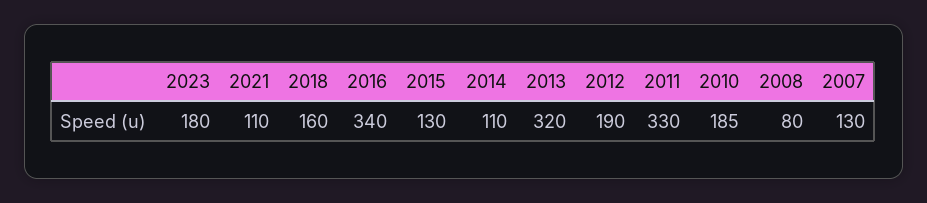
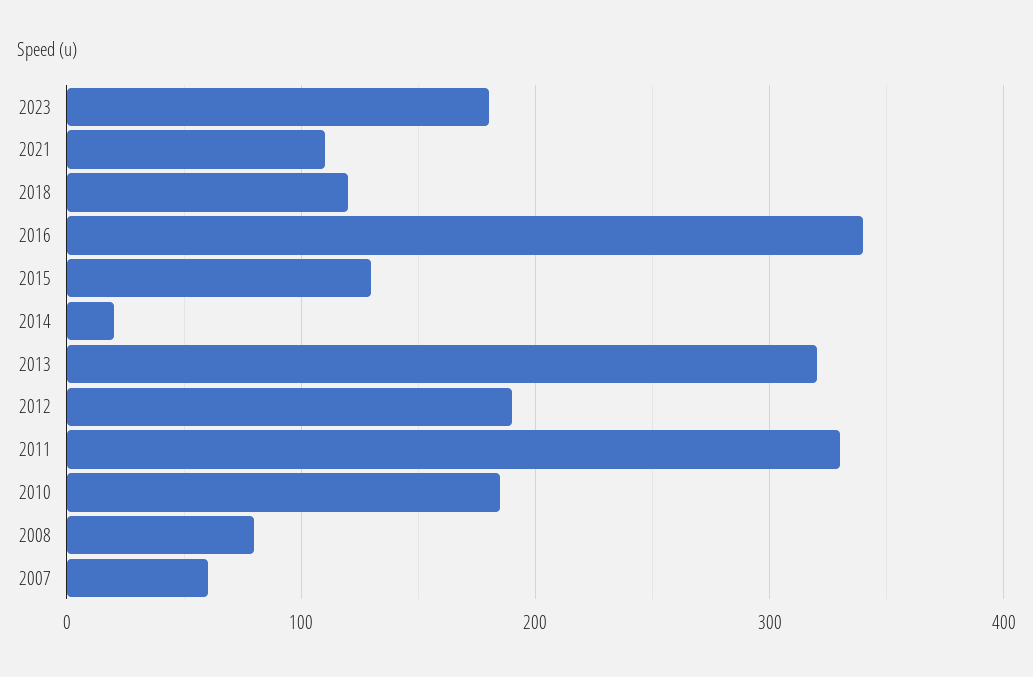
2018: 160 -> 120
2014: 110 -> 20
2007: 130 -> 60

